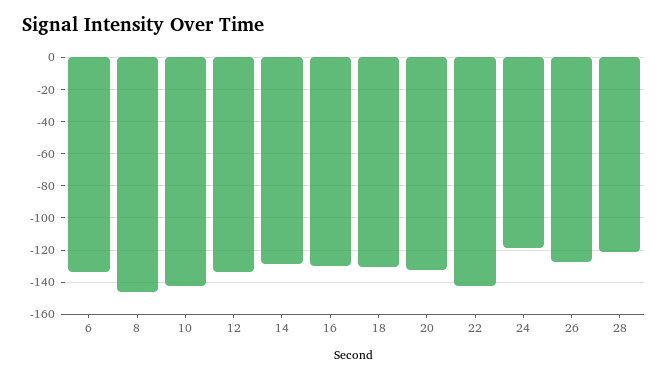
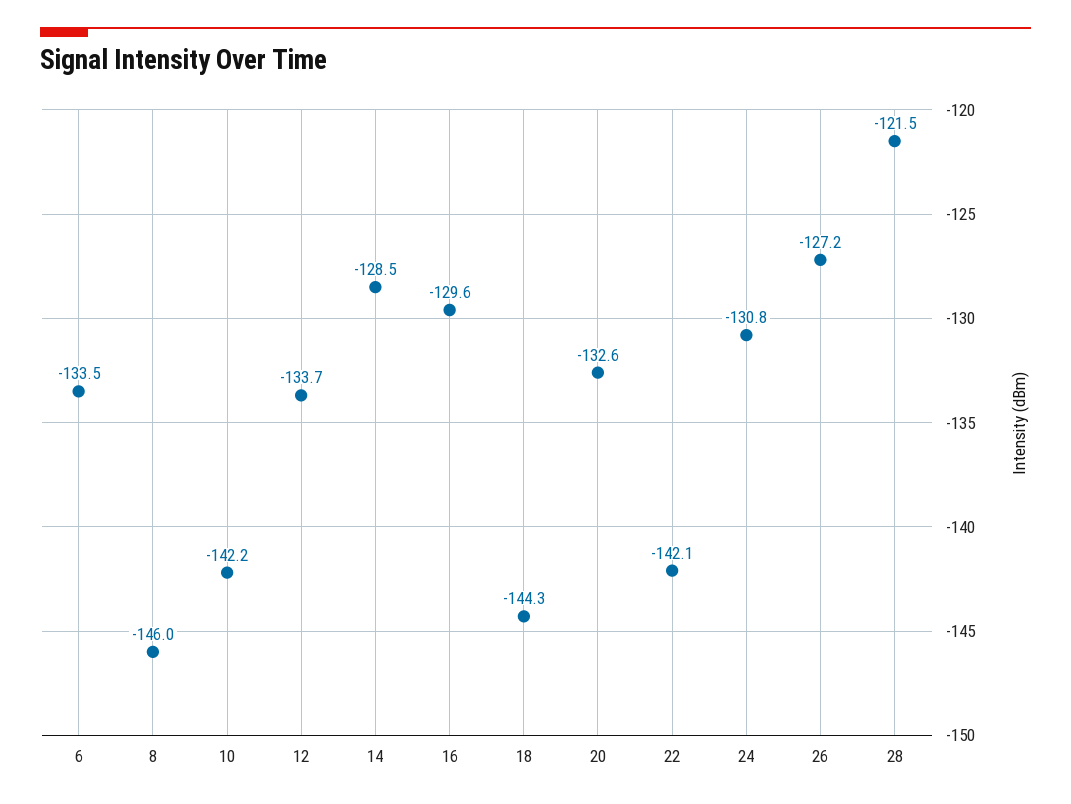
18: -130 -> -144.3
24: -120 -> -130.8

